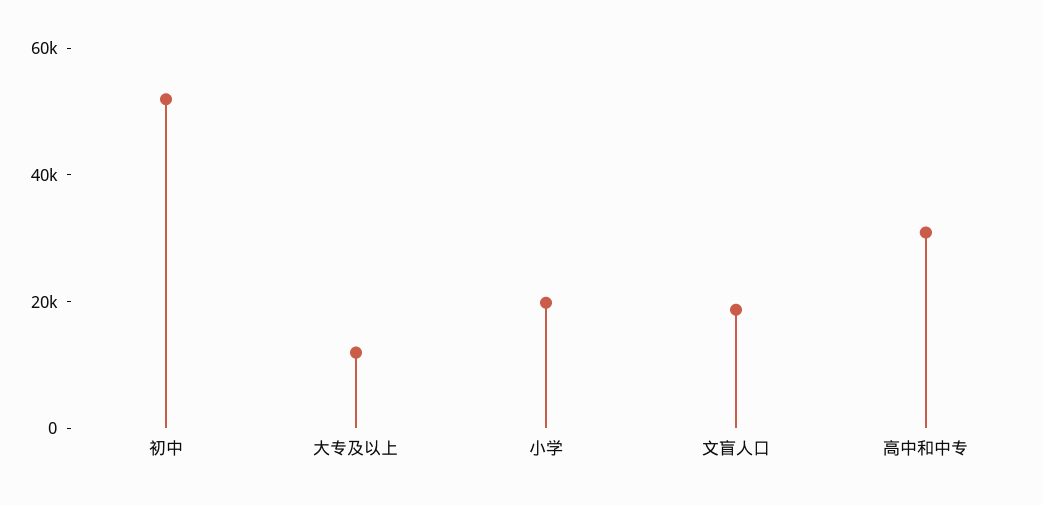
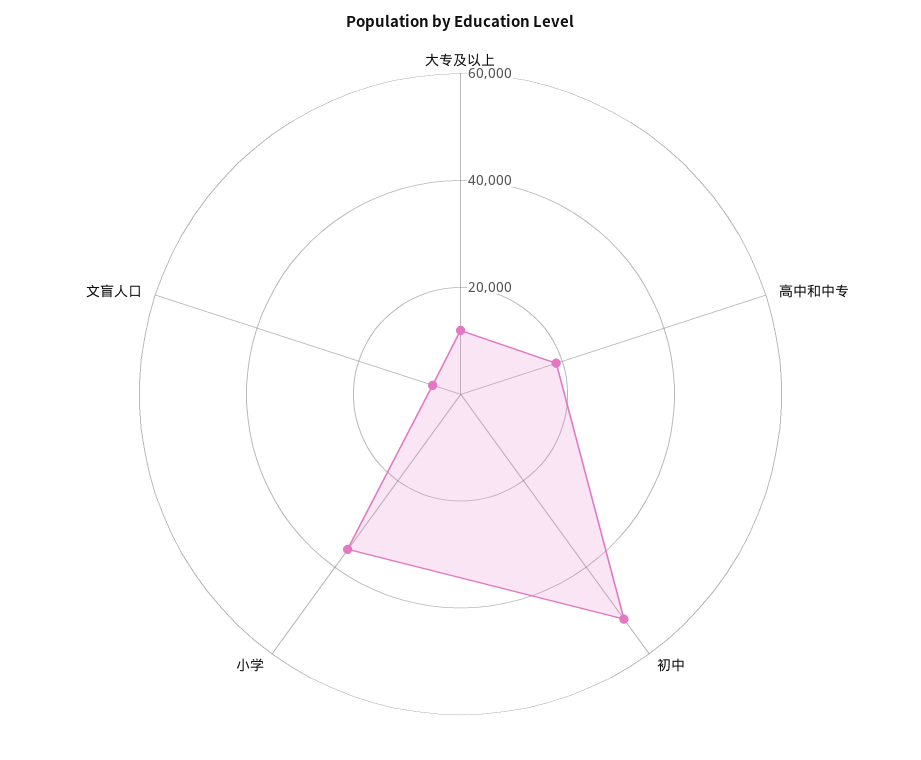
小学: 20000 -> 35000
文盲人口: 20000 -> 5000
高中和中专: 30000 -> 20000

